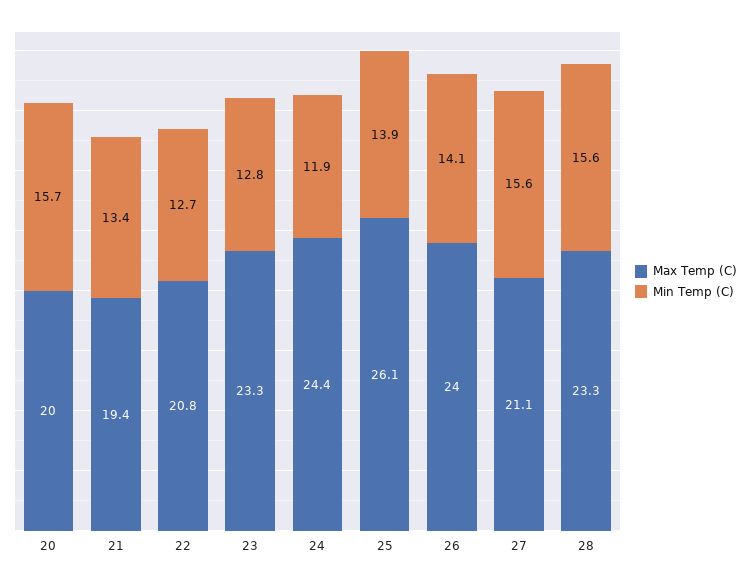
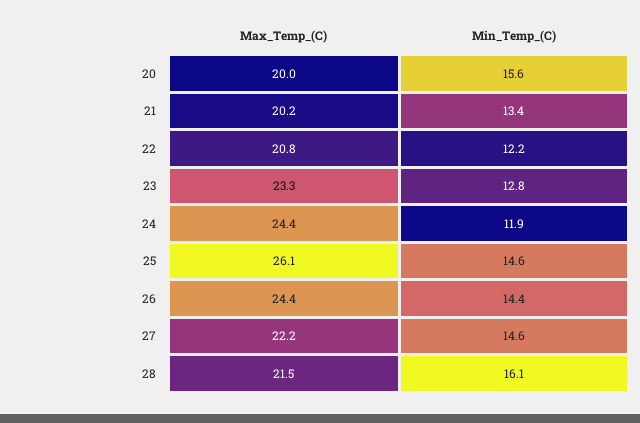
Min Temp (C), 20: 15.7 -> 15.6
Max Temp (C), 21: 19.4 -> 20.2
Min Temp (C), 22: 12.7 -> 12.2
Min Temp (C), 25: 13.9 -> 14.6
Max Temp (C), 26: 24 -> 24.4
Min Temp (C), 26: 14.1 -> 14.4
Max Temp (C), 27: 21.1 -> 22.2
Min Temp (C), 27: 15.6 -> 14.6
Max Temp (C), 28: 23.3 -> 21.5
Min Temp (C), 28: 15.6 -> 16.1

